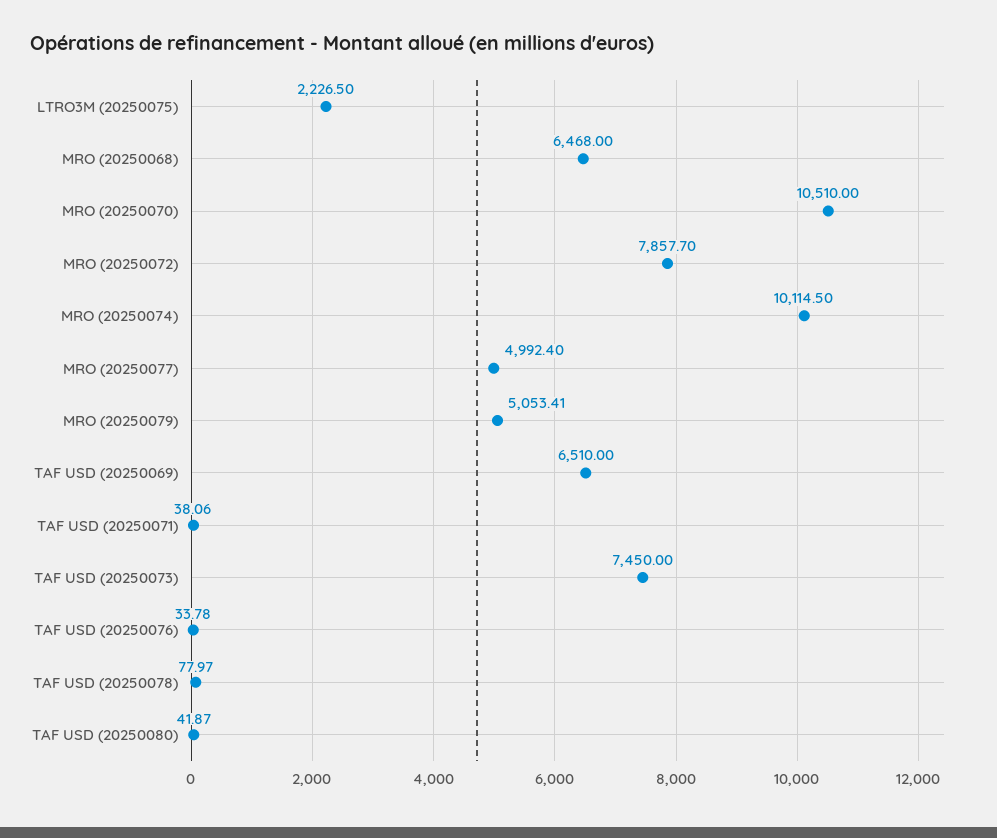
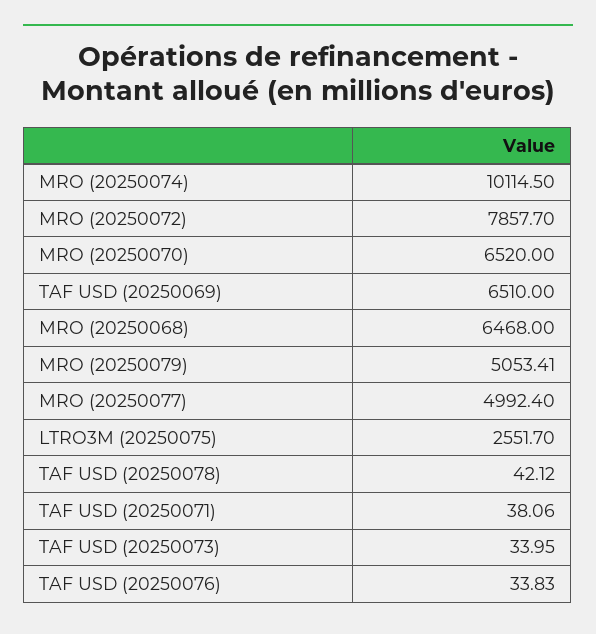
LTRO3M (20250075): 2226.5 -> 2551.7
MRO (20250070): 10510 -> 6520
TAF USD (20250073): 7450 -> 33.95
TAF USD (20250076): 33.78 -> 33.83
TAF USD (20250078): 77.97 -> 42.12
TAF USD (20250080): 41.87 -> none

